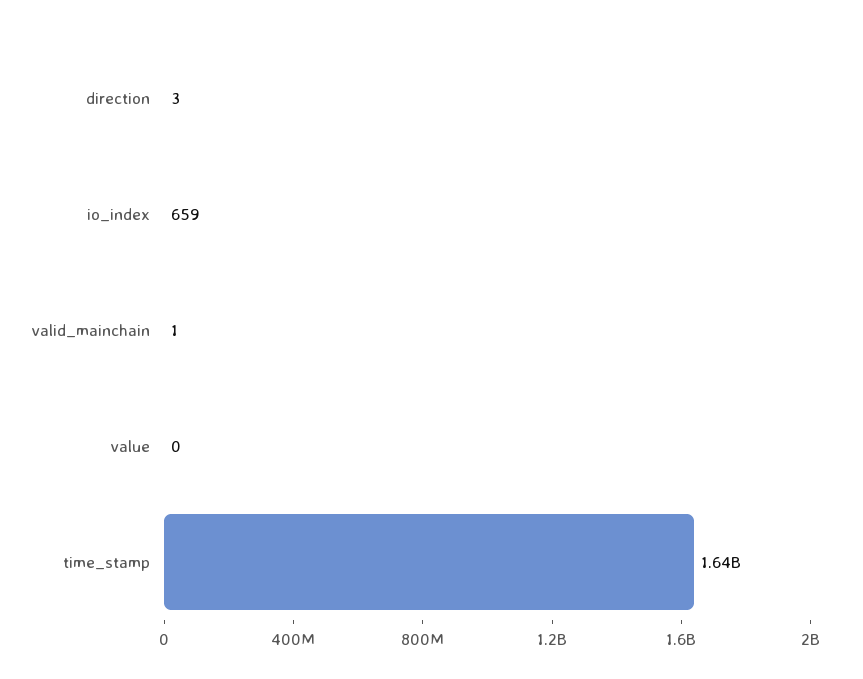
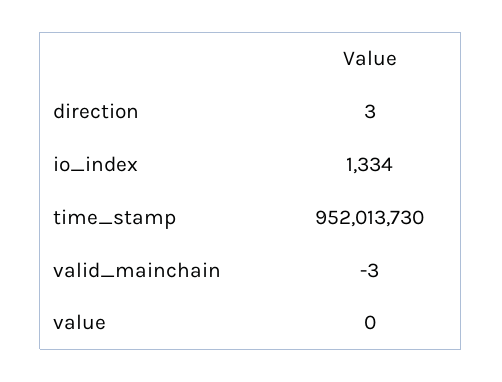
io_index: 659 -> 1334
valid_mainchain: 1 -> -3
time_stamp: 1640000000 -> 952013730

